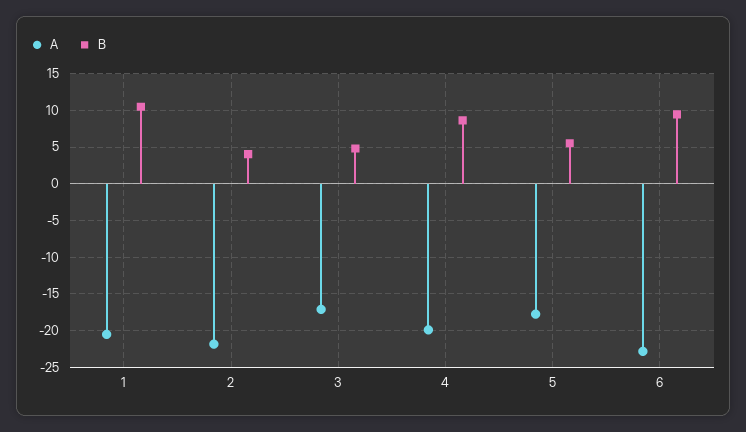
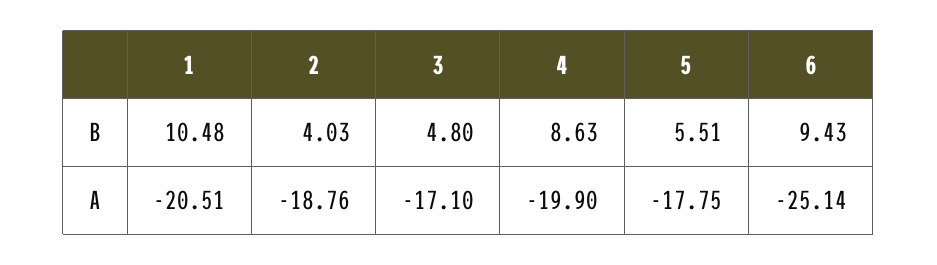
A, 2: -22 -> -18.76
A, 6: -23 -> -25.14

